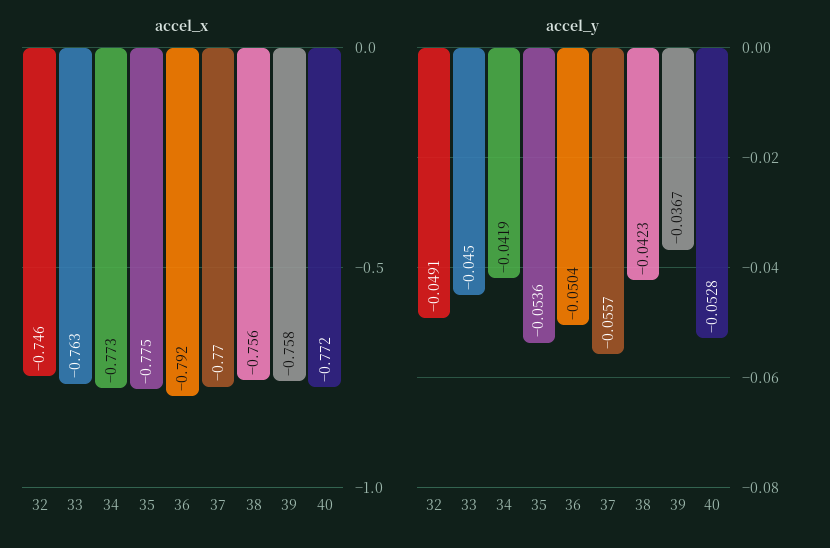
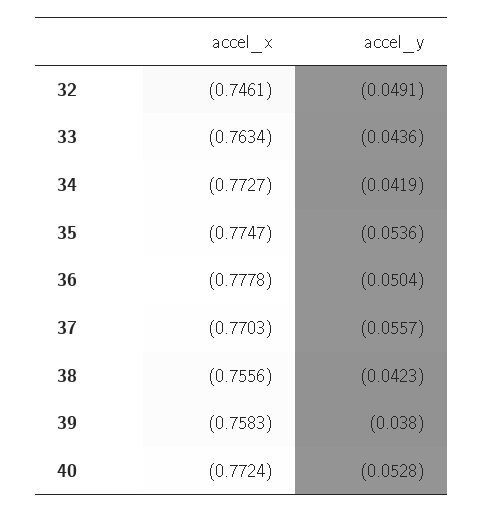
accel_x, 36: -0.792 -> -0.7778
accel_y, 33: -0.045 -> -0.0436
accel_y, 39: -0.0367 -> -0.038

